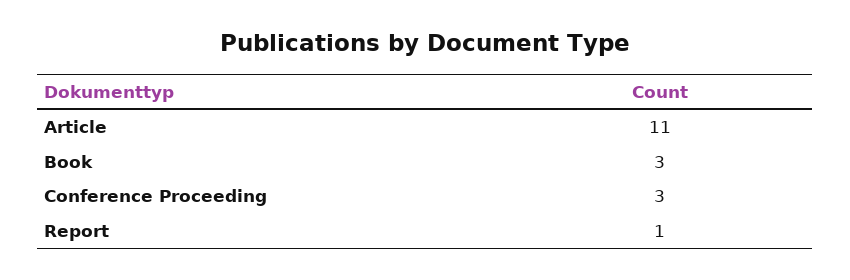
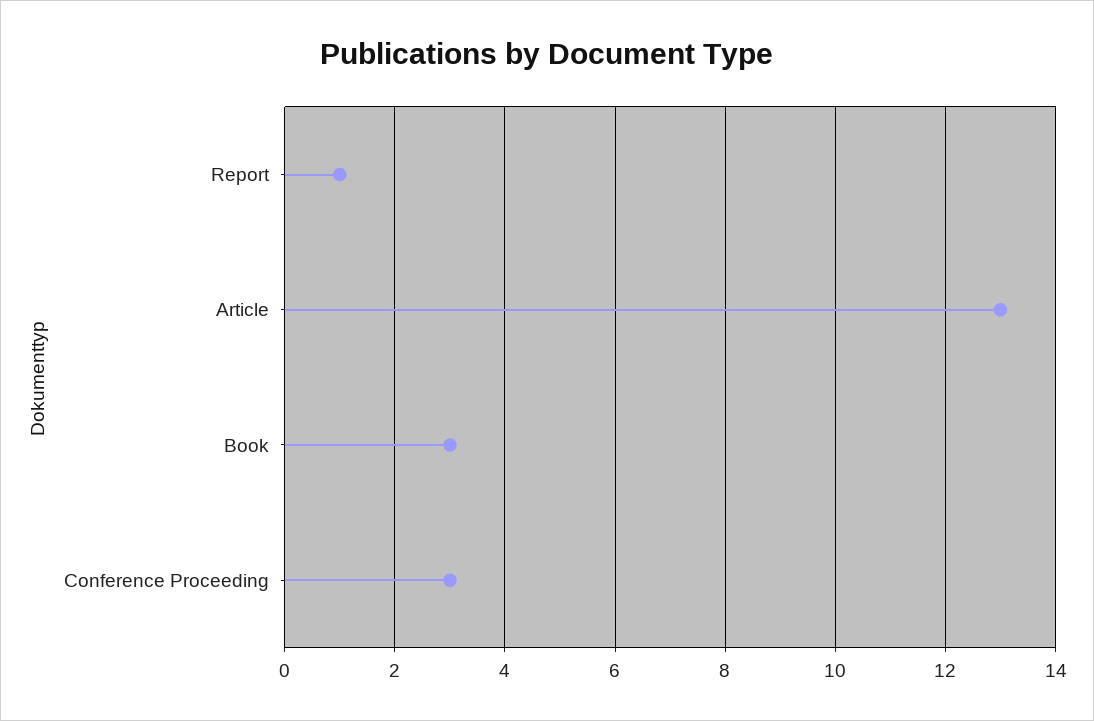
Article: 11 -> 13

